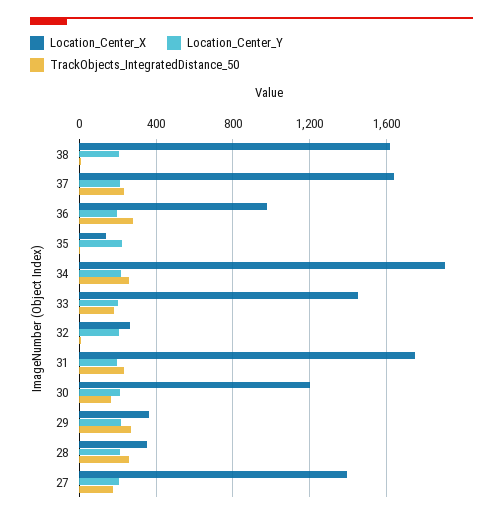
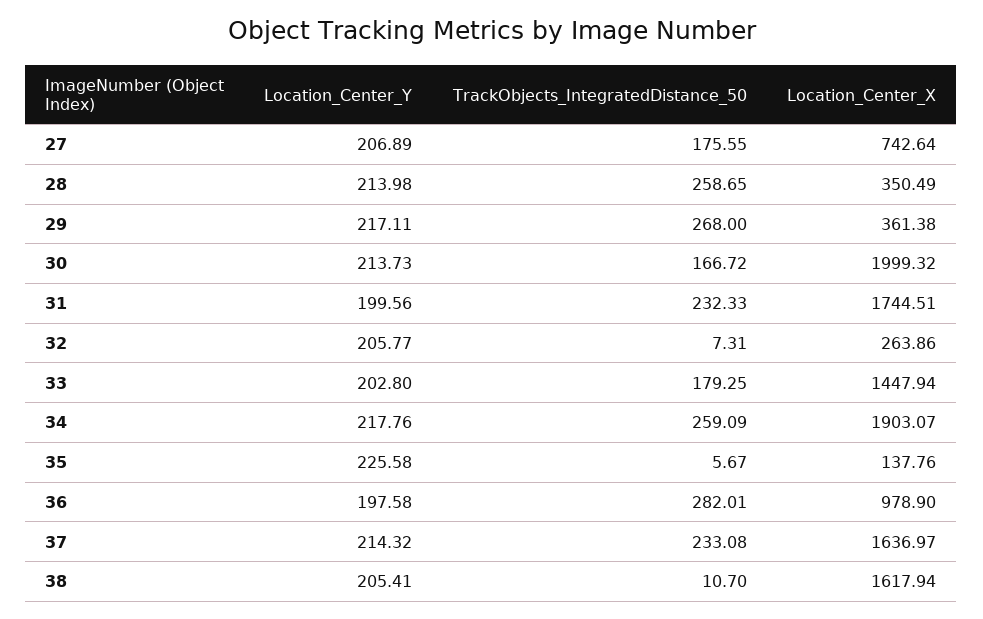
Location_Center_X, 30: 1200 -> 1999.32
Location_Center_X, 27: 1400 -> 742.64

